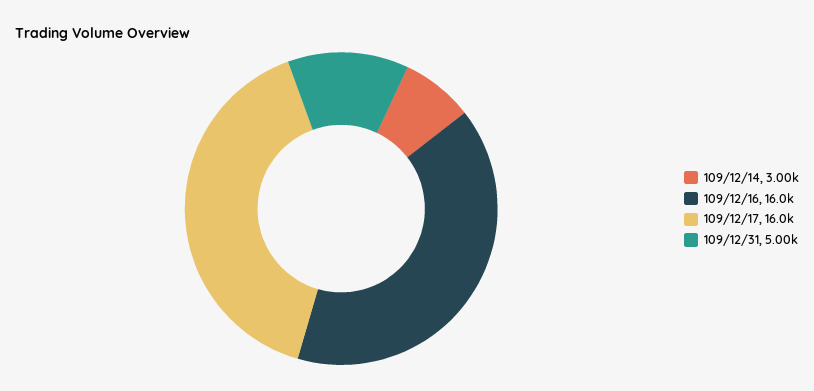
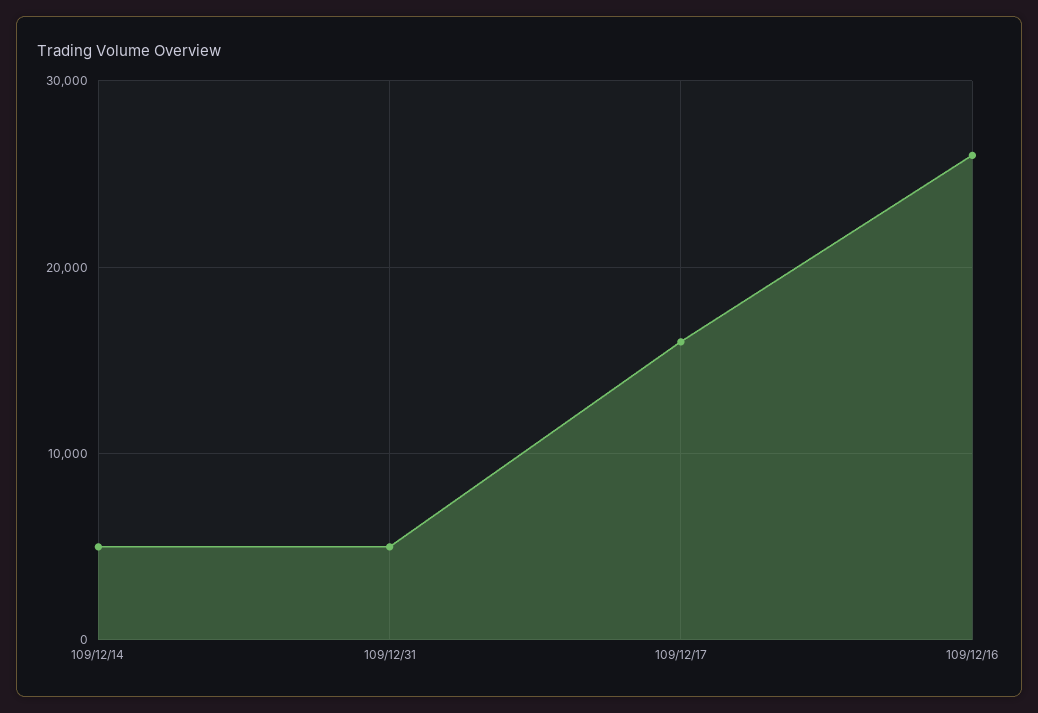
109/12/14: 3000 -> 5000
109/12/16: 16000 -> 26000

